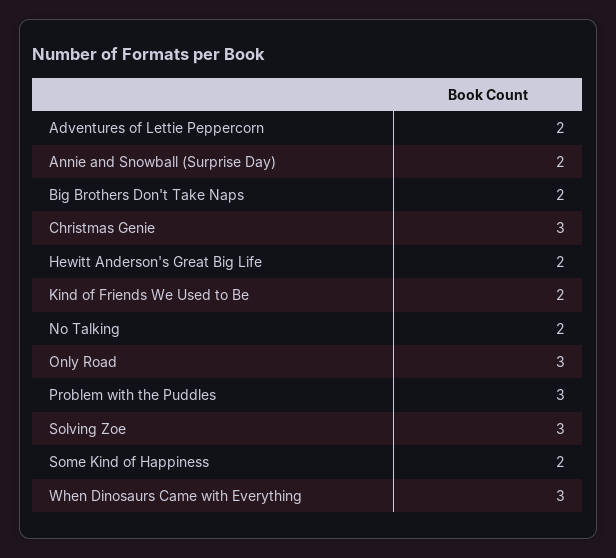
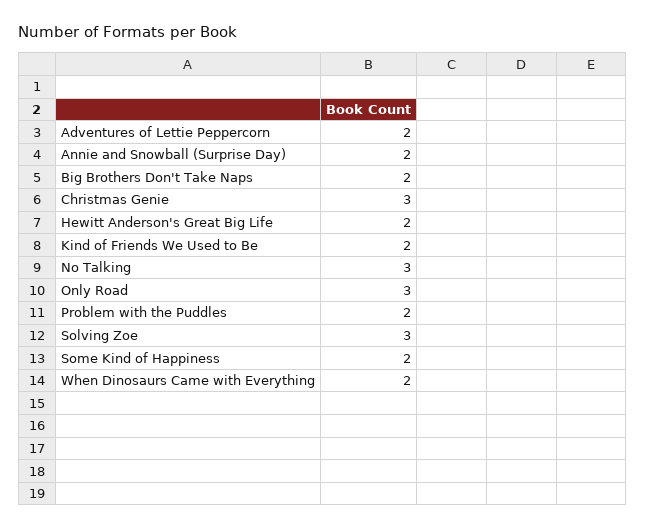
No Talking: 2 -> 3
Problem with the Puddles: 3 -> 2
When Dinosaurs Came with Everything: 3 -> 2

